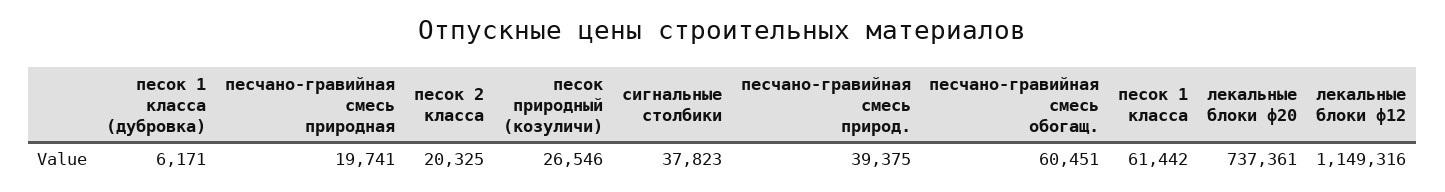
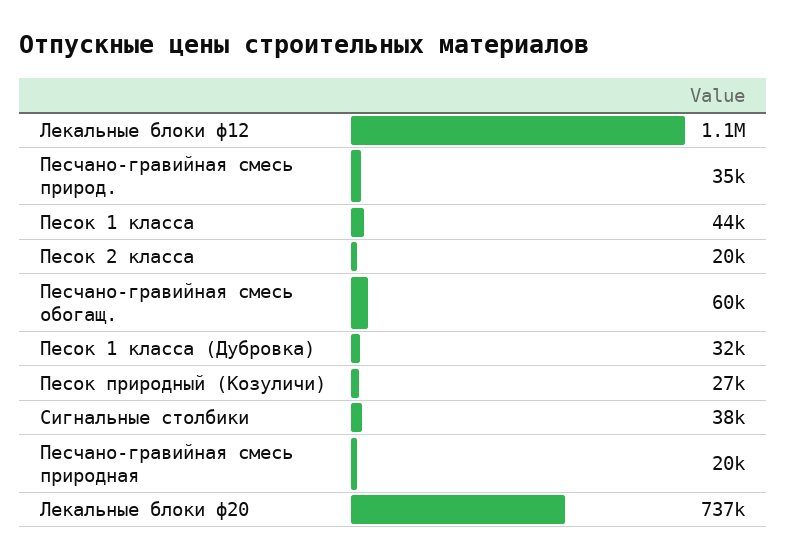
песок 1 класса (дубровка): 6171 -> 32000
песчано-гравийная смесь природ.: 39375 -> 35000
песок 1 класса: 61442 -> 44000

